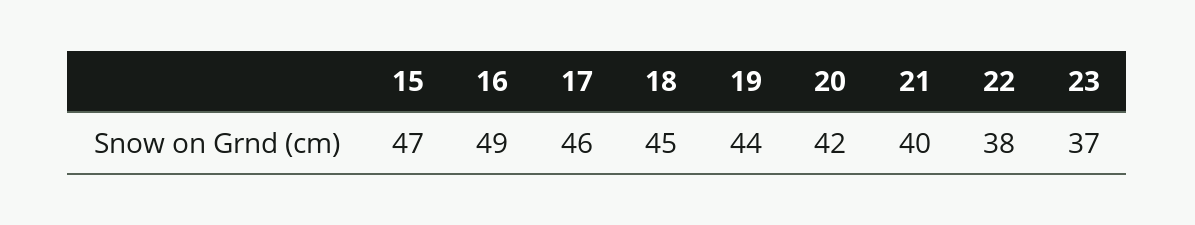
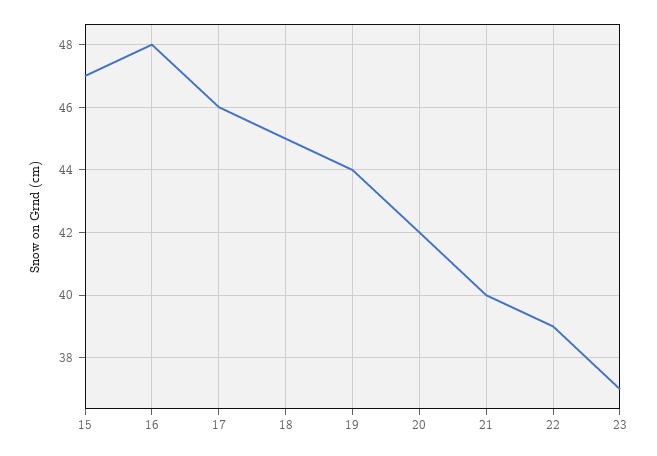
16: 49 -> 48
22: 38 -> 39

